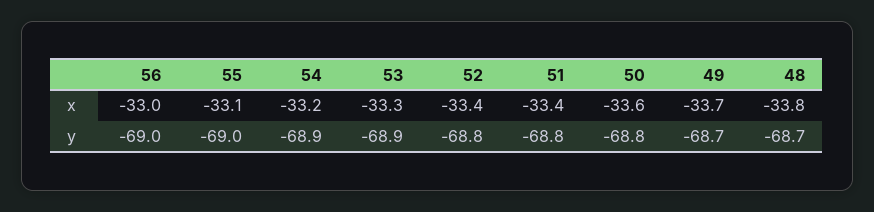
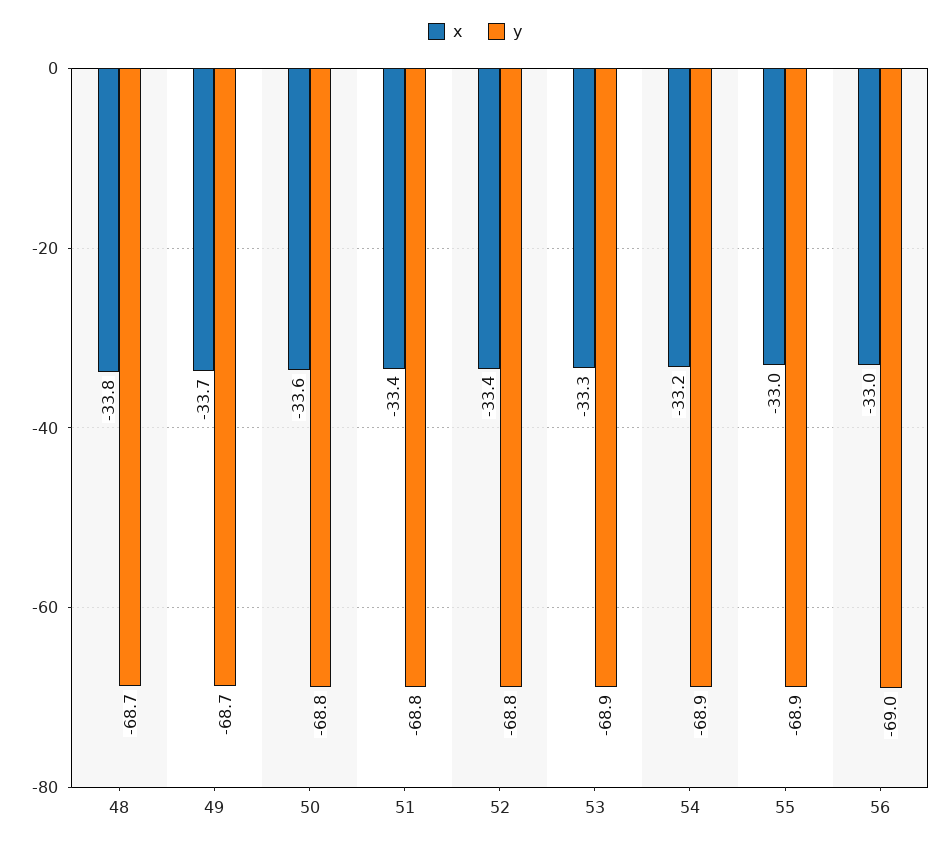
x, 55: -33.1 -> -33
y, 55: -69 -> -68.9

